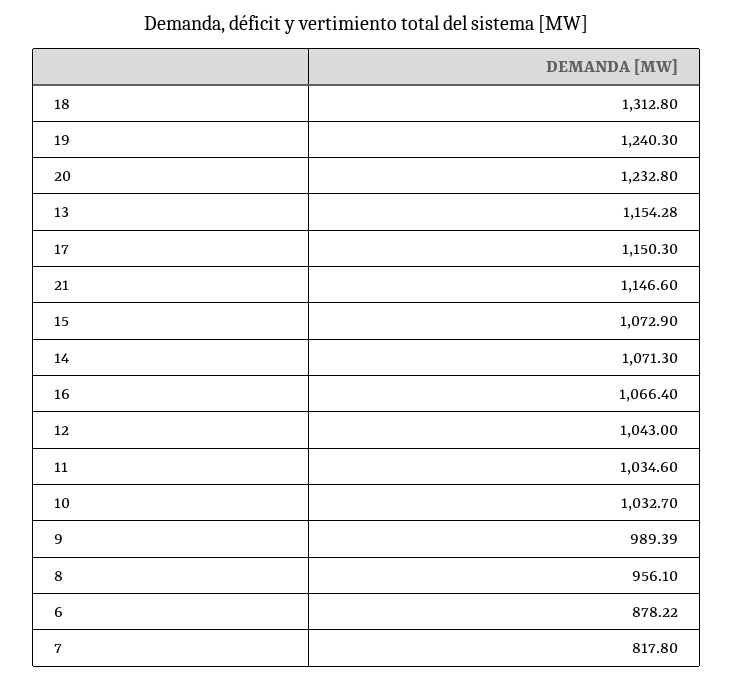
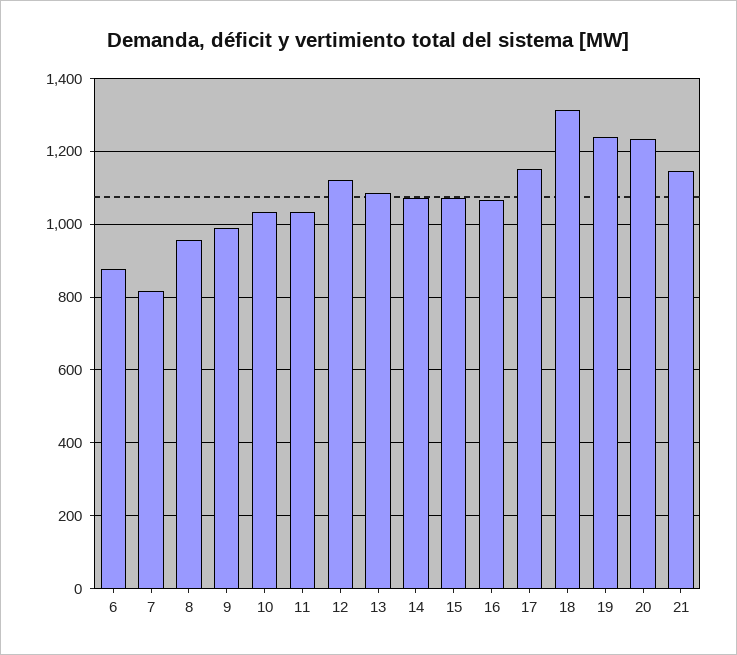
13: 1154.28 -> 1080
12: 1043 -> 1120

